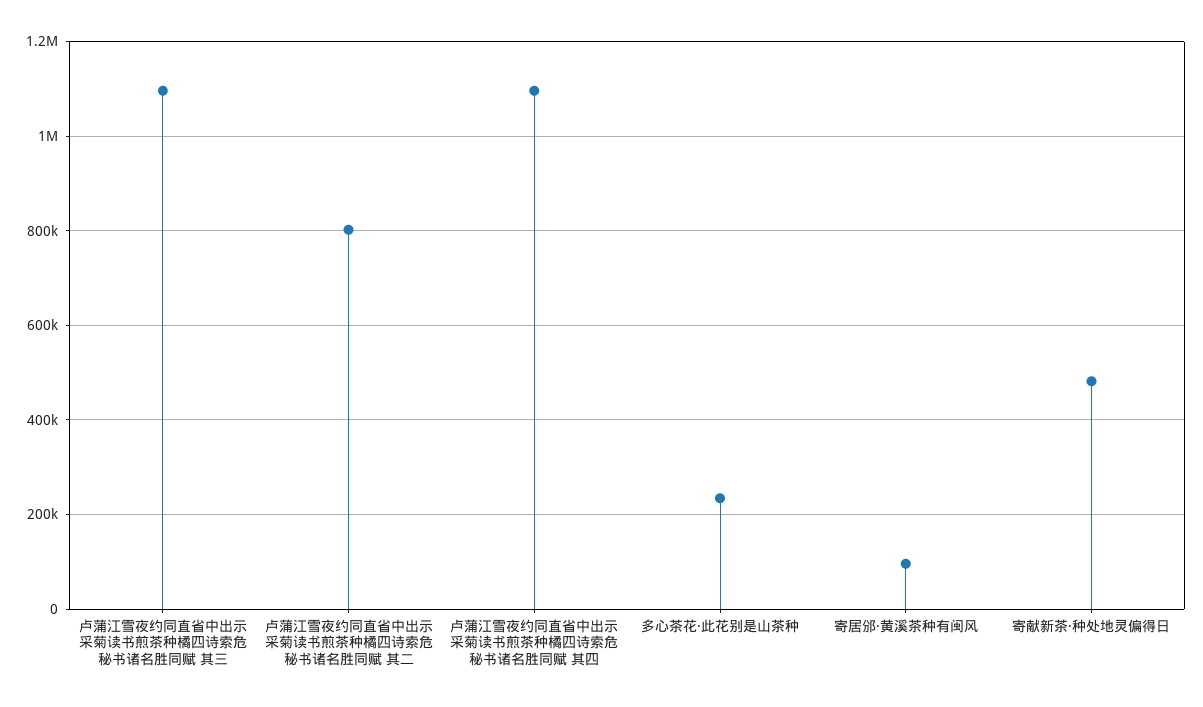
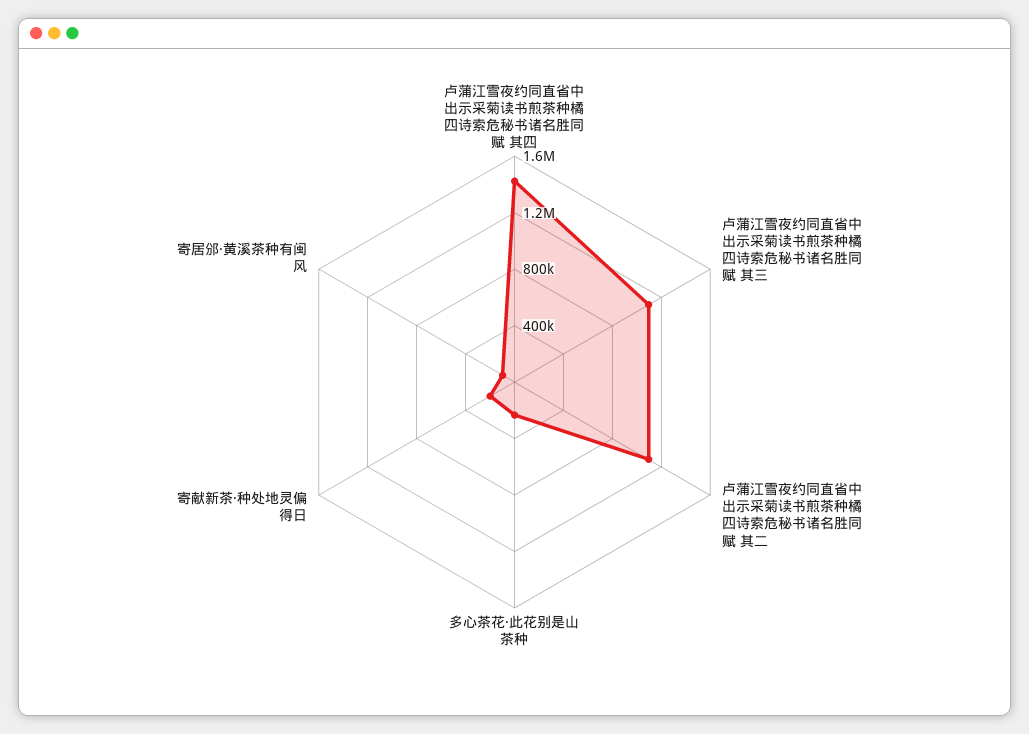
卢蒲江雪夜约同直省中出示采菊读书煎茶种橘四诗索危秘书诸名胜同赋 其二: 800000 -> 1100000
卢蒲江雪夜约同直省中出示采菊读书煎茶种橘四诗索危秘书诸名胜同赋 其四: 1100000 -> 1400000
寄献新茶·种处地灵偏得日: 480000 -> 200000

